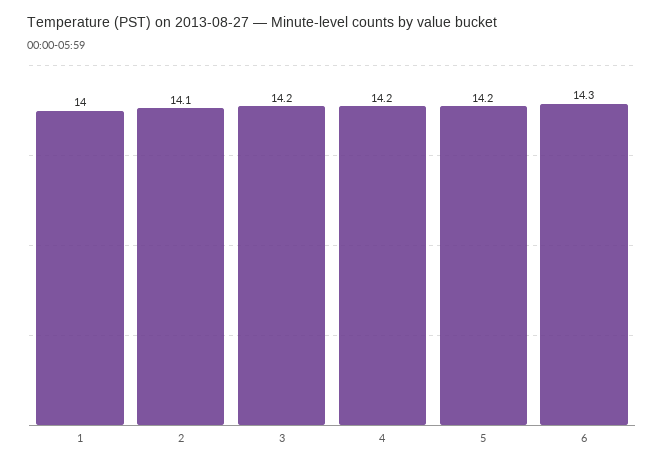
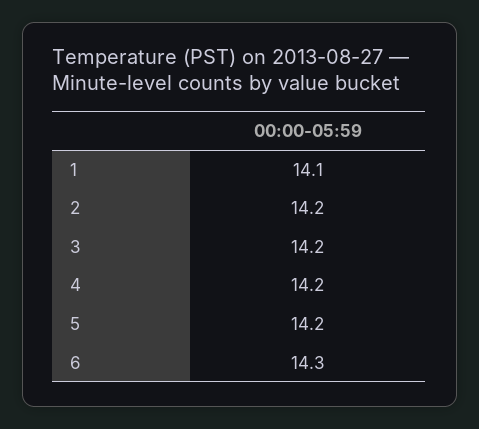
1: 14 -> 14.1
2: 14.1 -> 14.2

